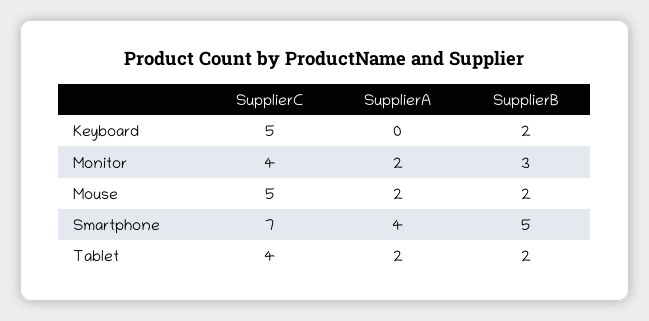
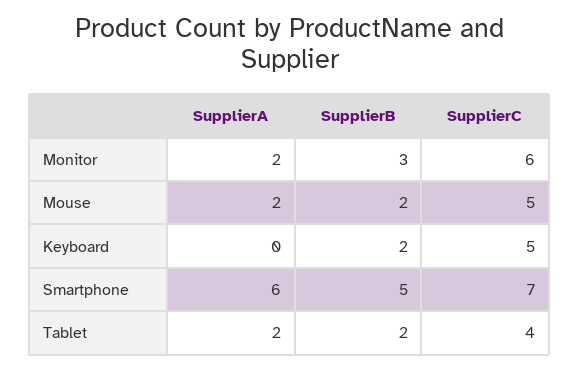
SupplierC, Monitor: 4 -> 6
SupplierA, Smartphone: 4 -> 6

